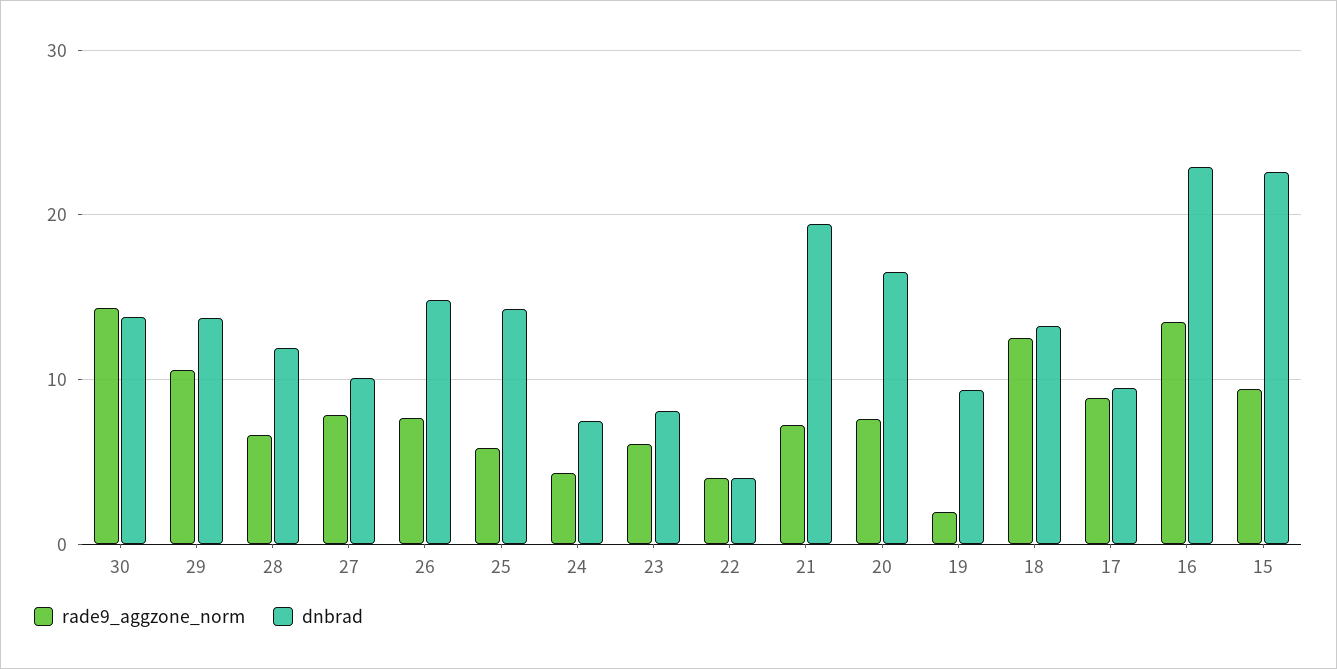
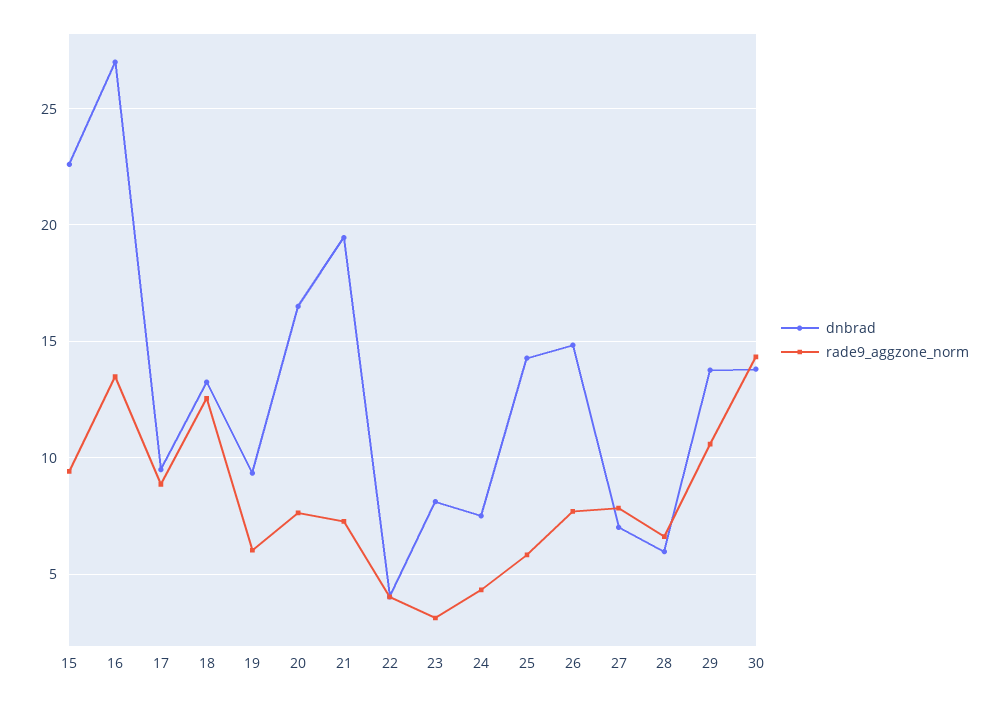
dnbrad, 28: 12 -> 6
dnbrad, 27: 10 -> 7
rade9_aggzone_norm, 23: 6 -> 3
rade9_aggzone_norm, 19: 2 -> 6
dnbrad, 16: 23 -> 27

